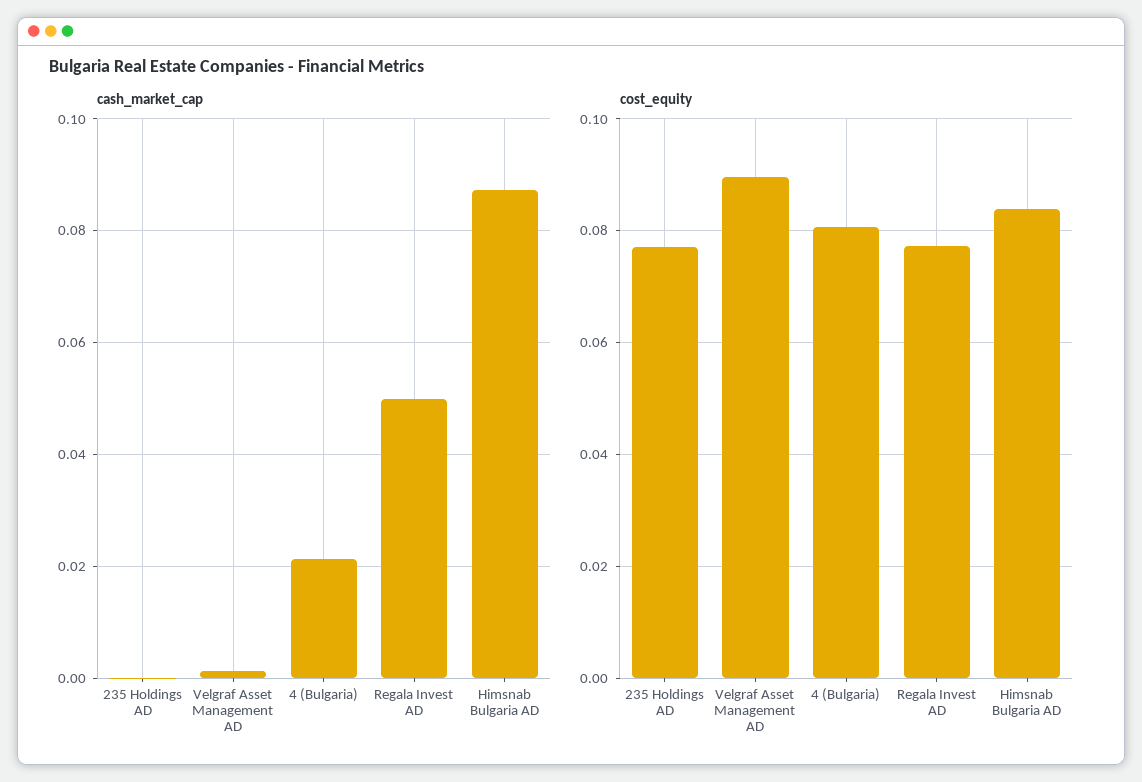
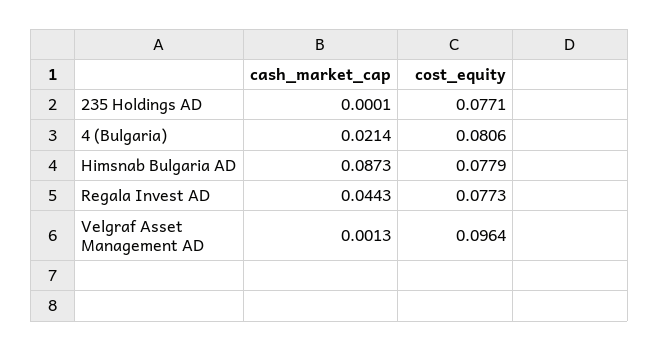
cash_market_cap, Regala Invest AD: 0.05 -> 0.0443
cost_equity, Velgraf Asset Management AD: 0.09 -> 0.0964
cost_equity, Himsnab Bulgaria AD: 0.084 -> 0.0779

